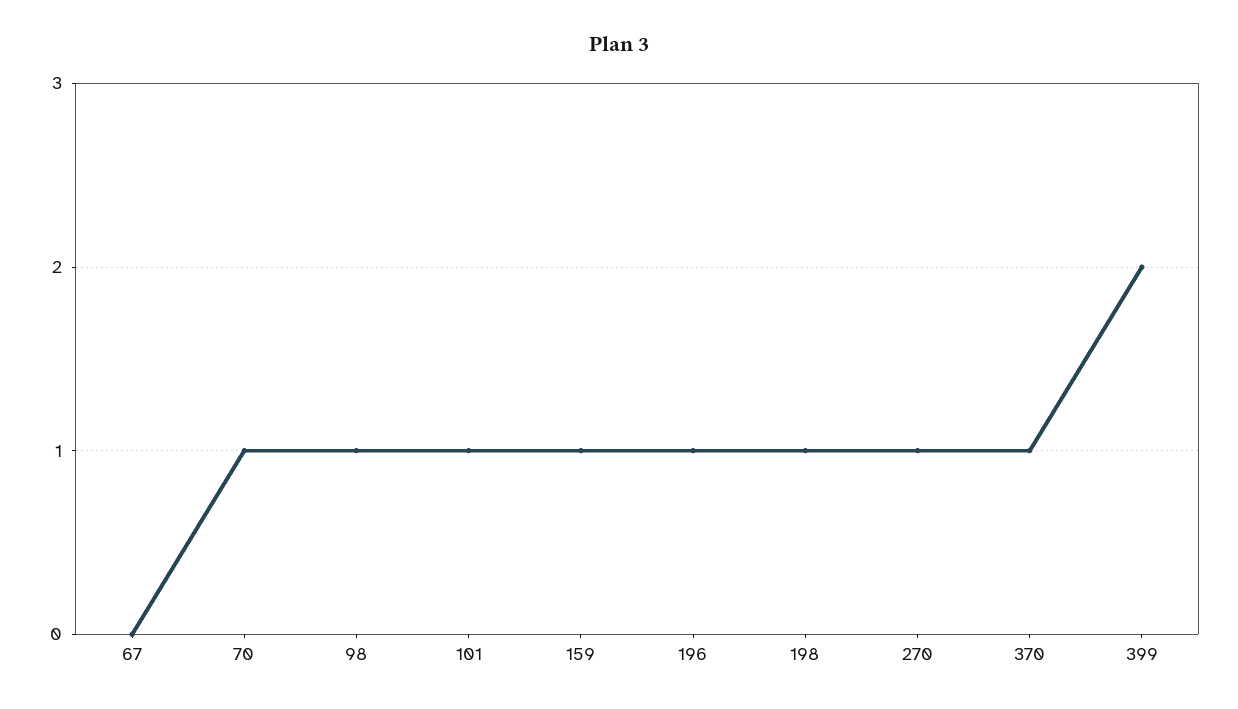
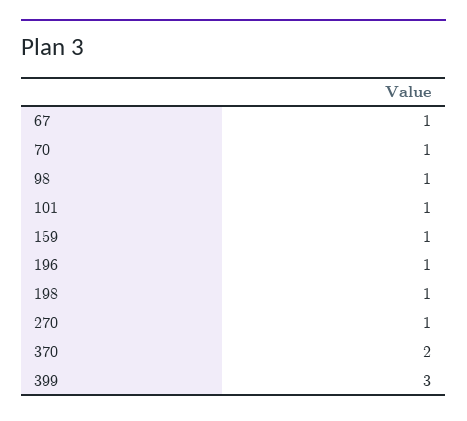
67: 0 -> 1
370: 1 -> 2
399: 2 -> 3

